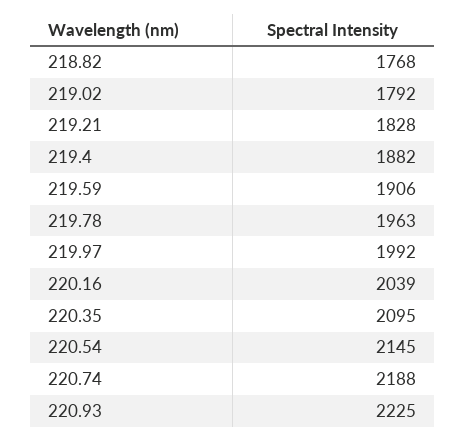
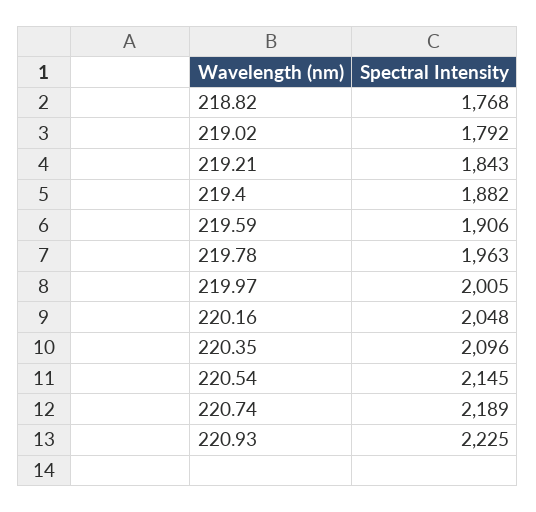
219.21: 1828 -> 1843
219.97: 1992 -> 2005
220.16: 2039 -> 2048
220.35: 2095 -> 2096
220.74: 2188 -> 2189

